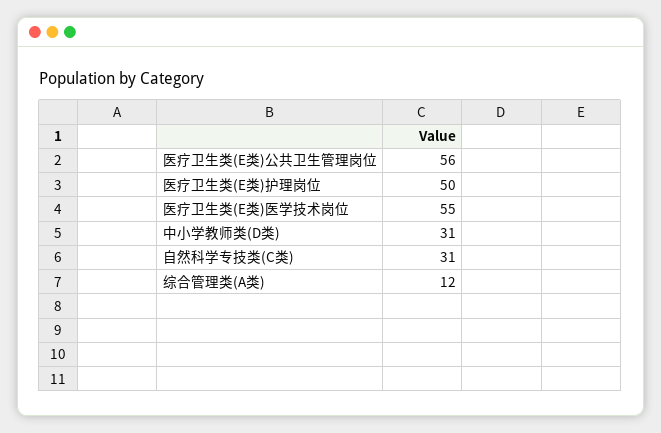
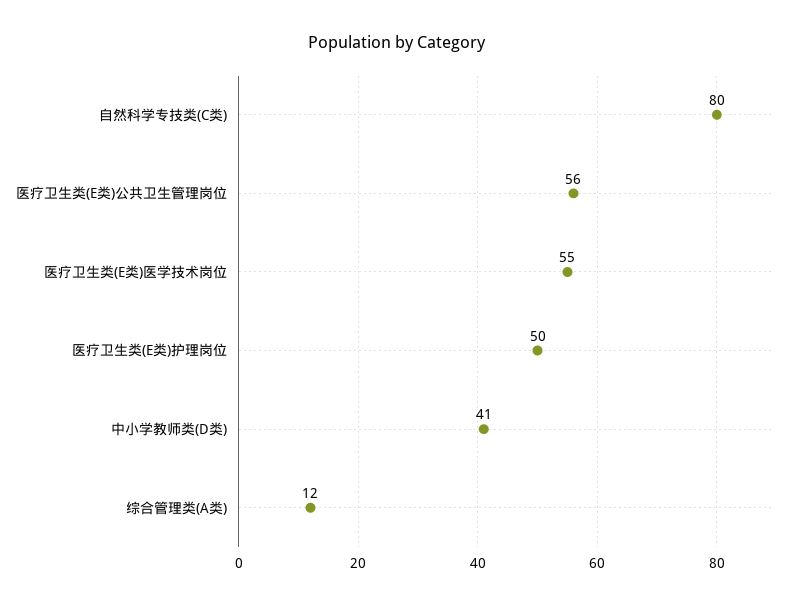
中小学教师类(D类): 31 -> 41
自然科学专技类(C类): 31 -> 80

